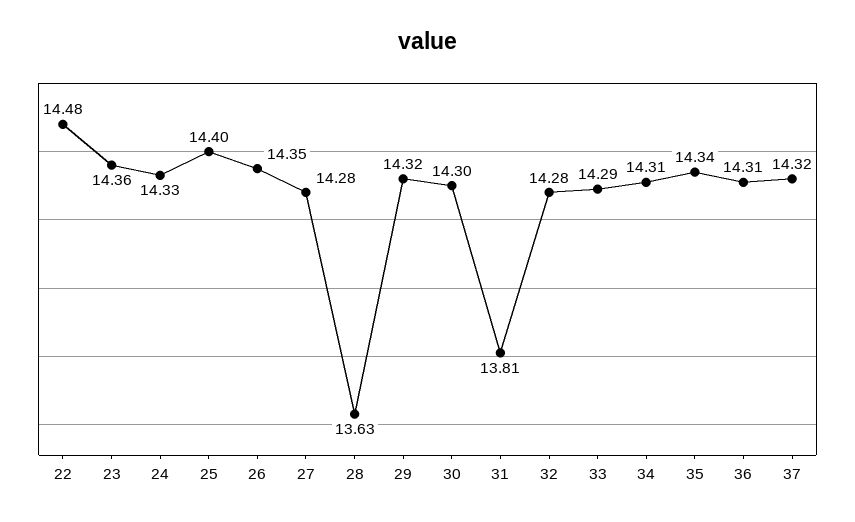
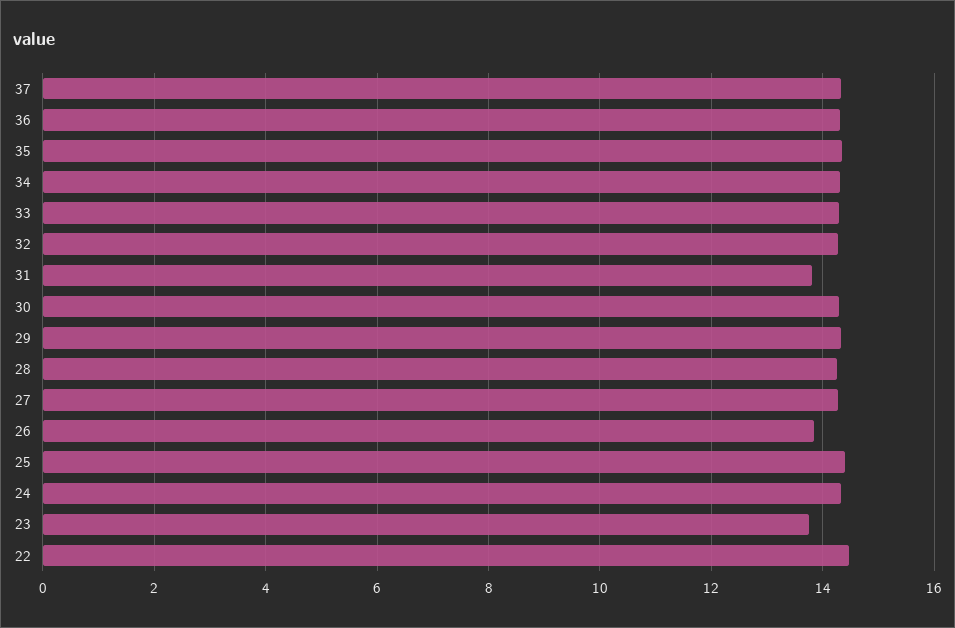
23: 14.36 -> 13.8
26: 14.35 -> 13.8
28: 13.63 -> 14.2

